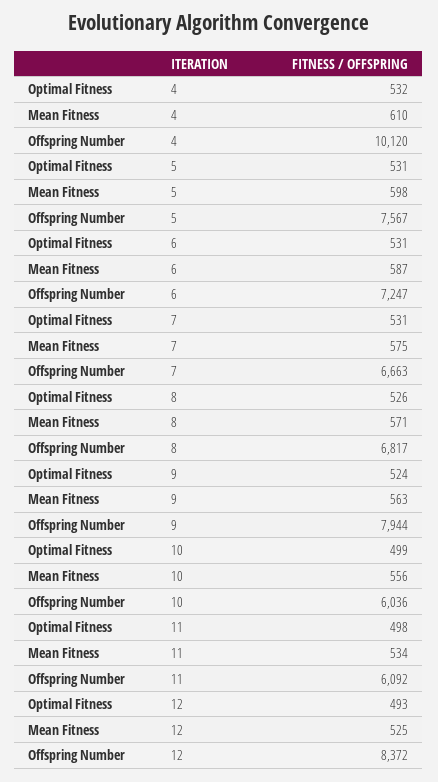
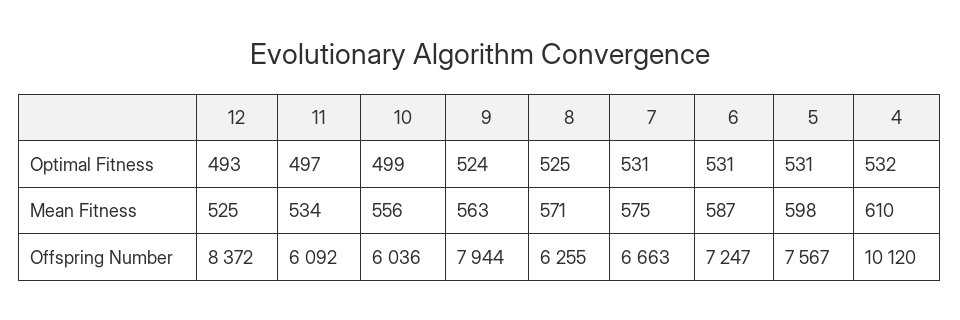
Optimal Fitness, 8: 526 -> 525
Offspring Number, 8: 6817 -> 6255
Optimal Fitness, 11: 498 -> 497

